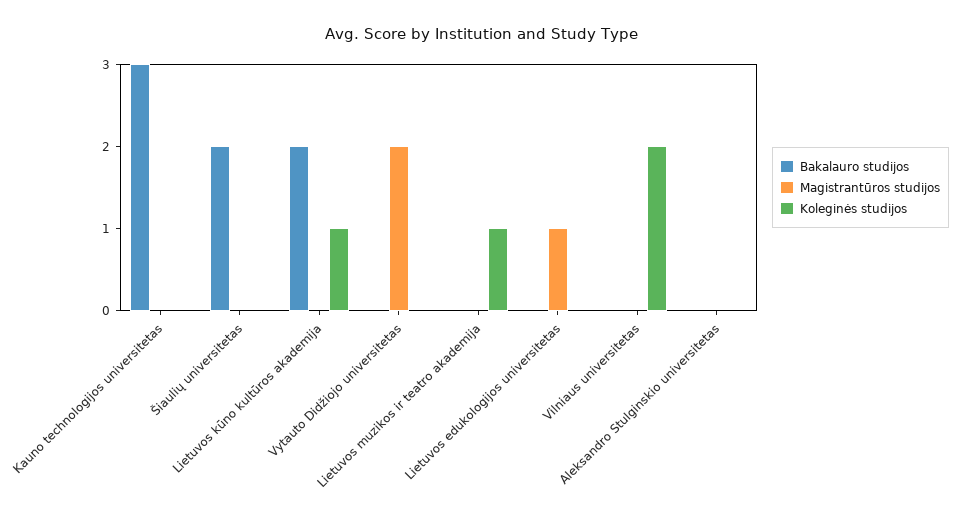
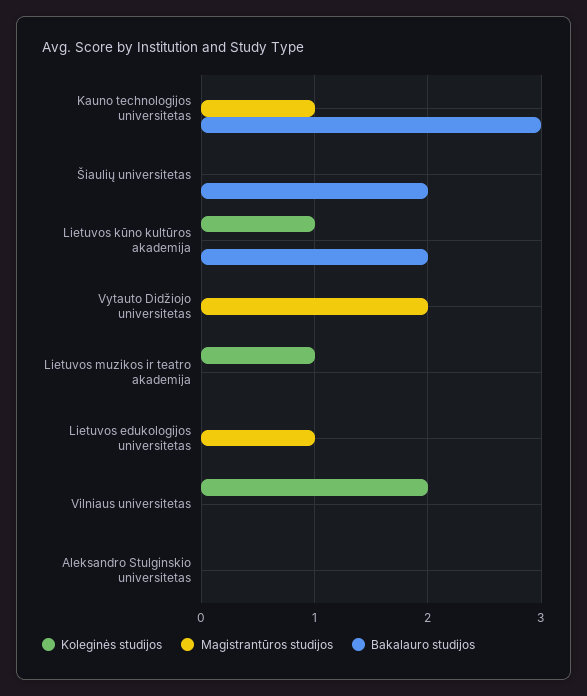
Magistrantūros studijos, Kauno technologijos universitetas: 0 -> 1

